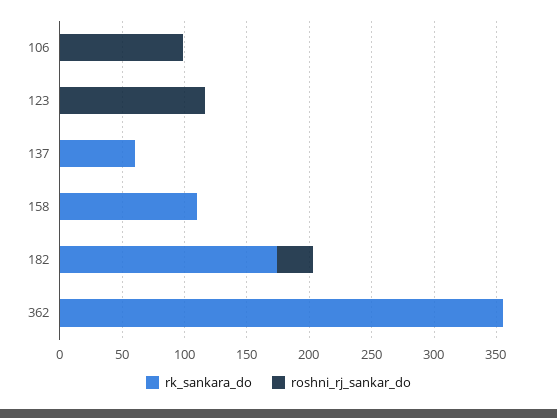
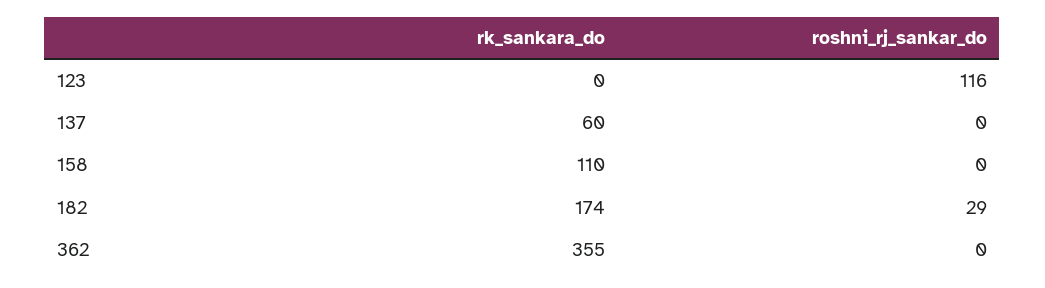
rk_sankara_do, 106: 0 -> none
roshni_rj_sankar_do, 106: 100 -> none

